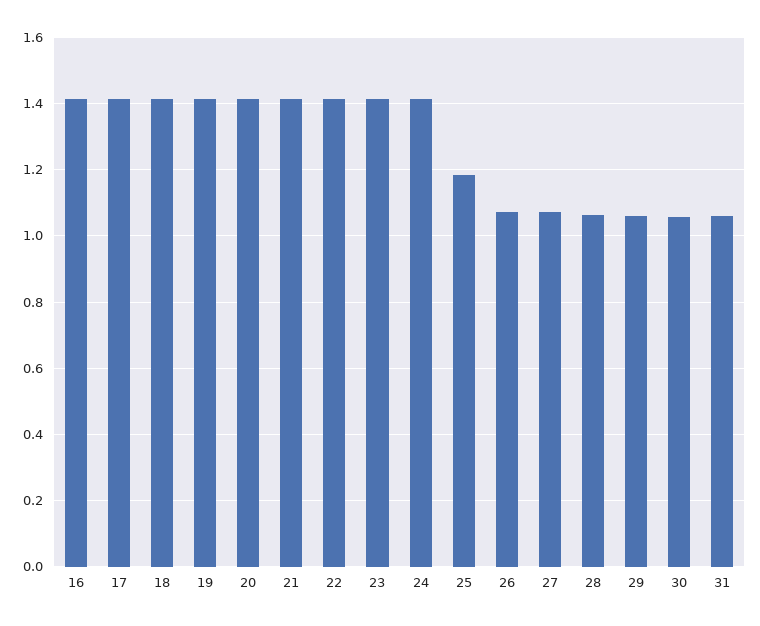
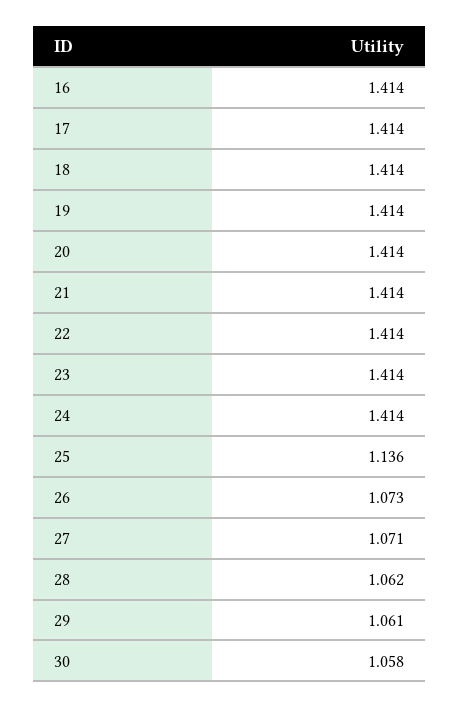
25: 1.18 -> 1.136
31: 1.06 -> none

